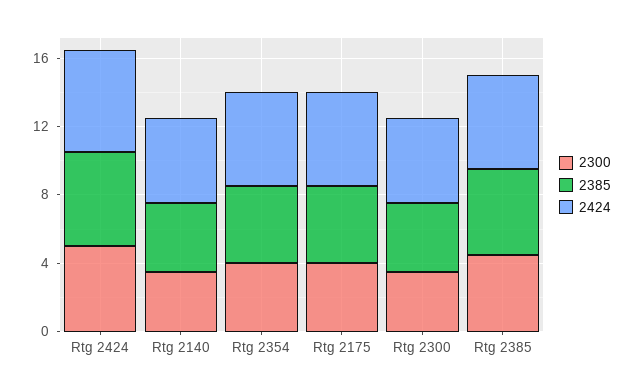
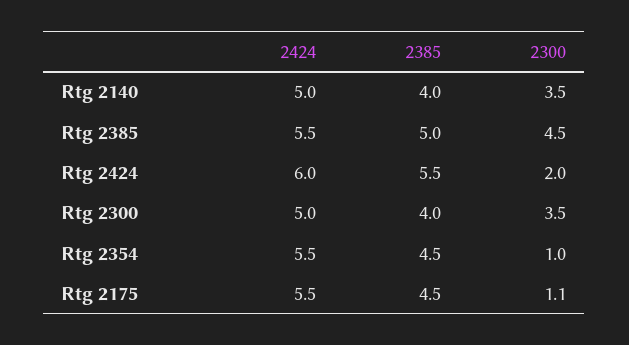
2300, Rtg 2424: 5 -> 2
2300, Rtg 2354: 4 -> 1
2300, Rtg 2175: 4 -> 1.1

